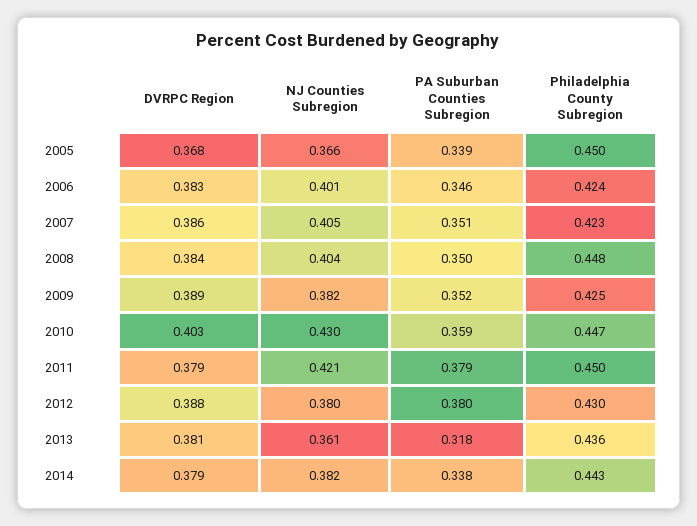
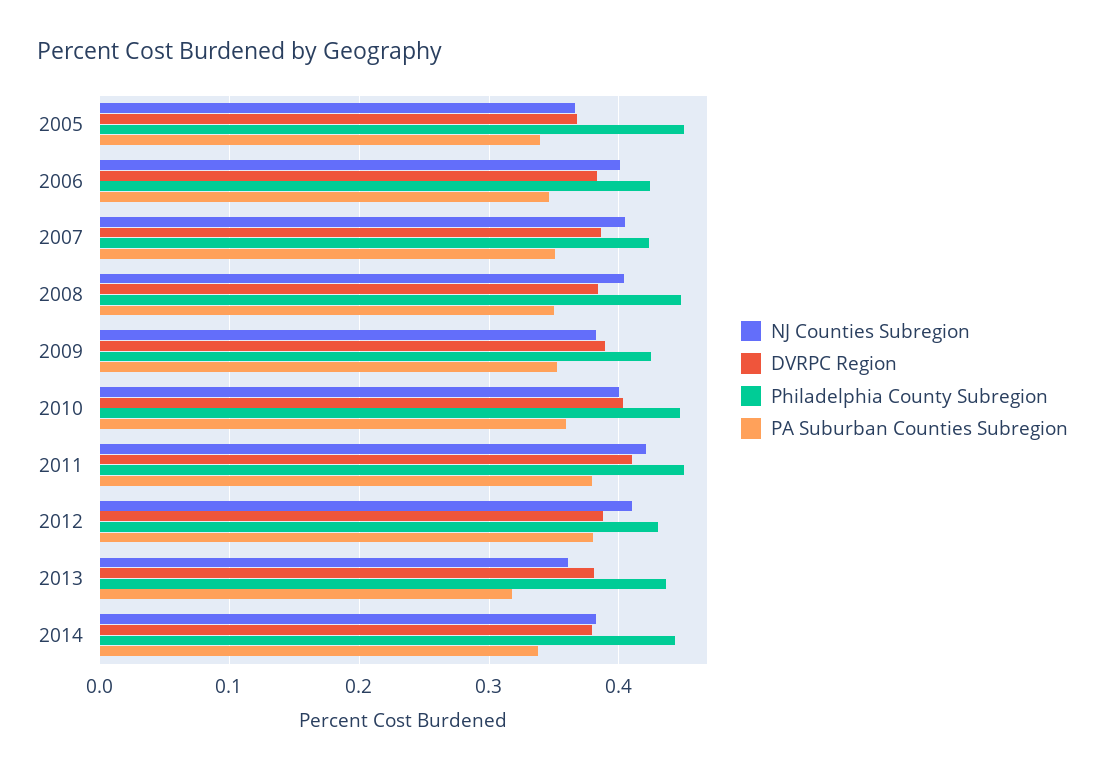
NJ Counties Subregion, 2010: 0.43 -> 0.4
DVRPC Region, 2011: 0.379 -> 0.41
NJ Counties Subregion, 2012: 0.38 -> 0.41

